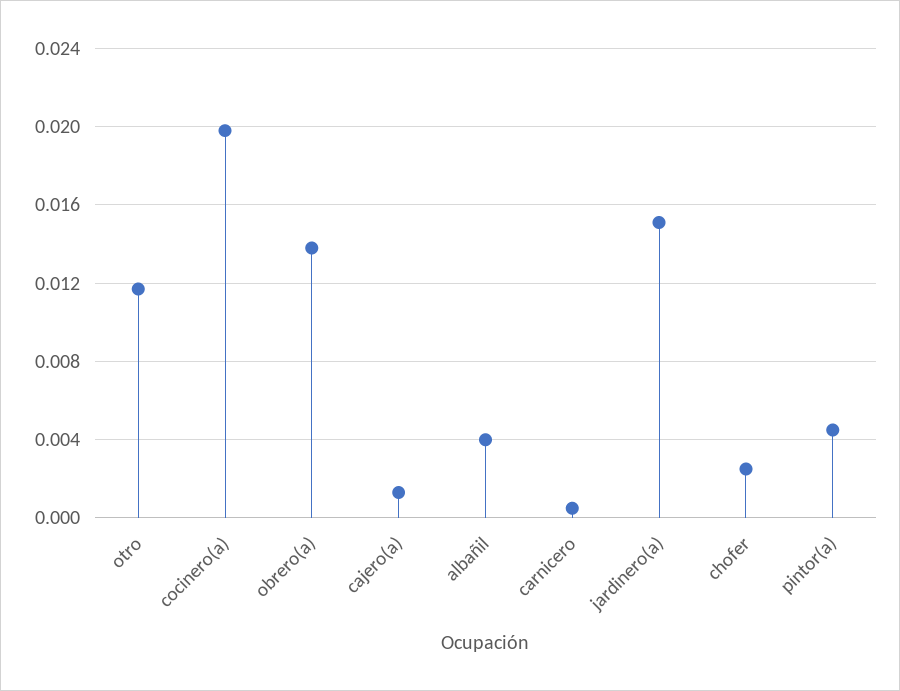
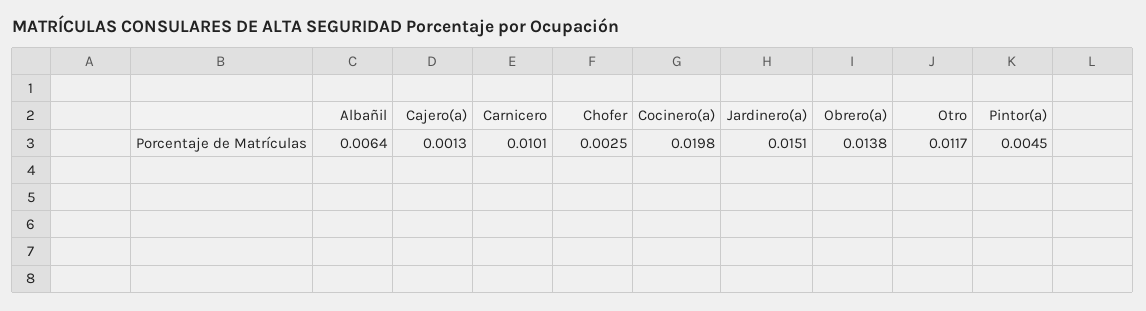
albañil: 0.004 -> 0.0064
carnicero: 0.0005 -> 0.0101

